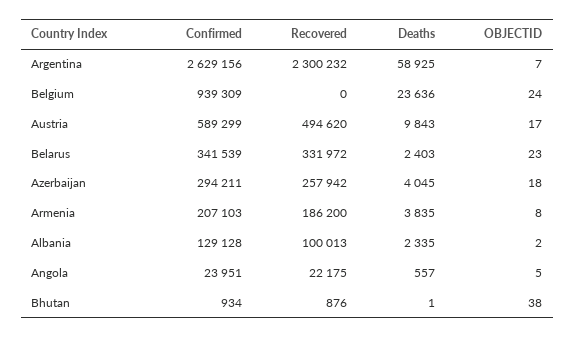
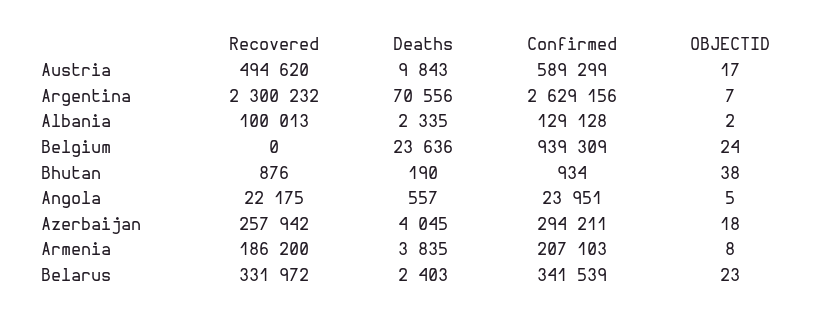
Deaths, Argentina: 58925 -> 70556
Deaths, Bhutan: 1 -> 190

